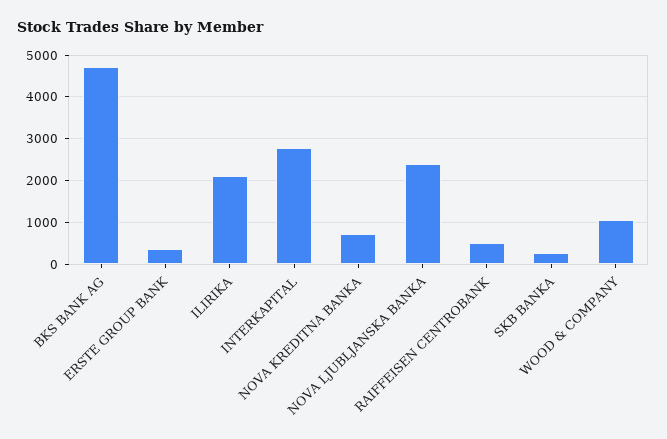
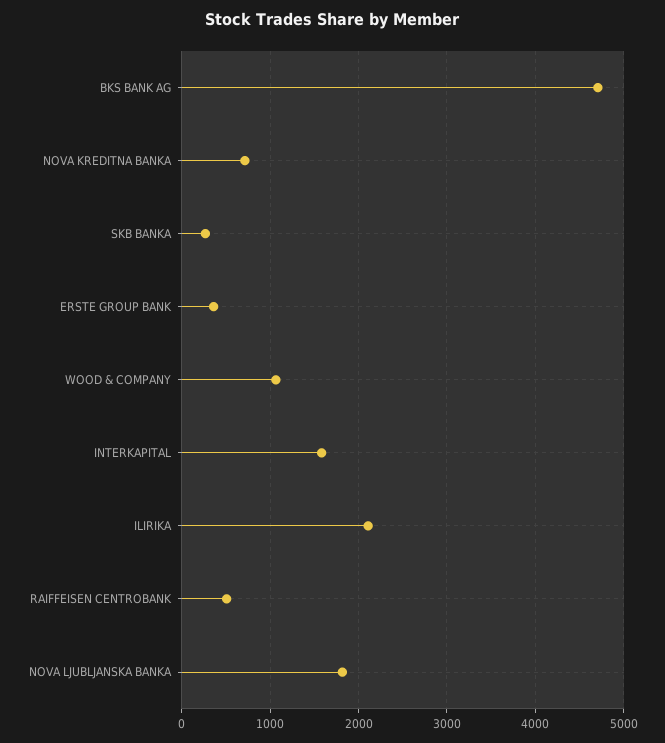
INTERKAPITAL: 2800 -> 1600
NOVA LJUBLJANSKA BANKA: 2400 -> 1800

